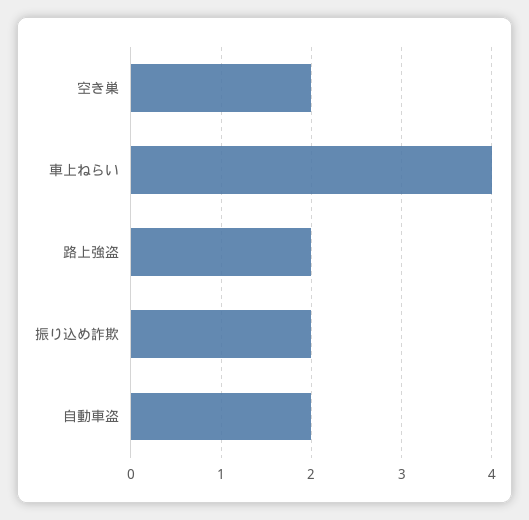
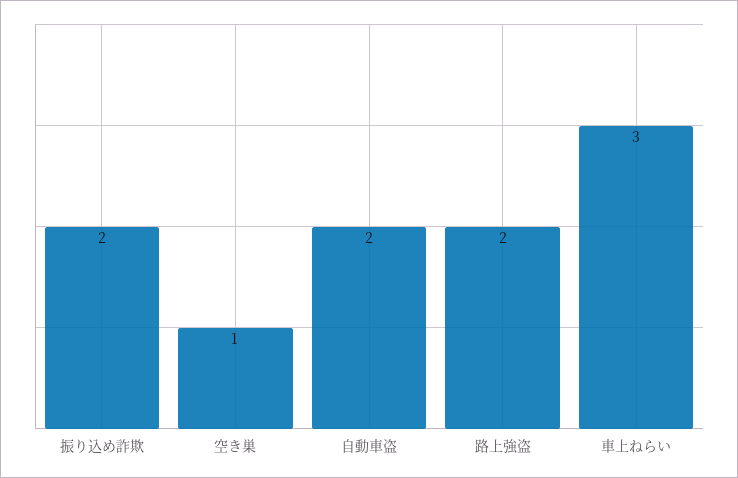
空き巣: 2 -> 1
車上ねらい: 4 -> 3

